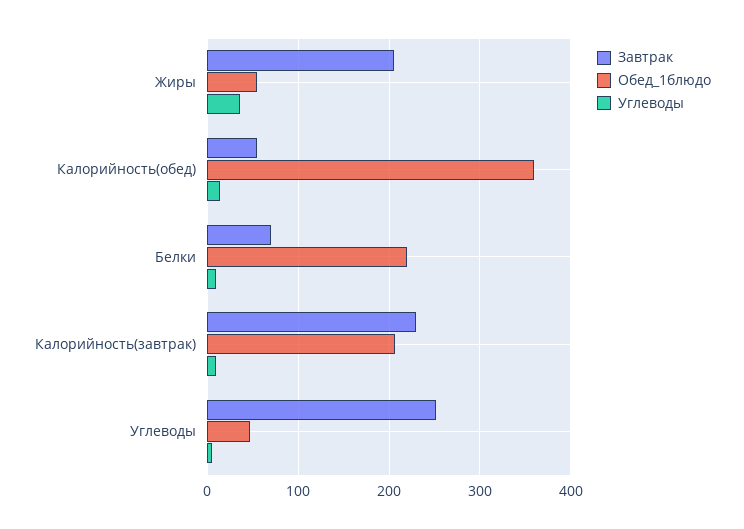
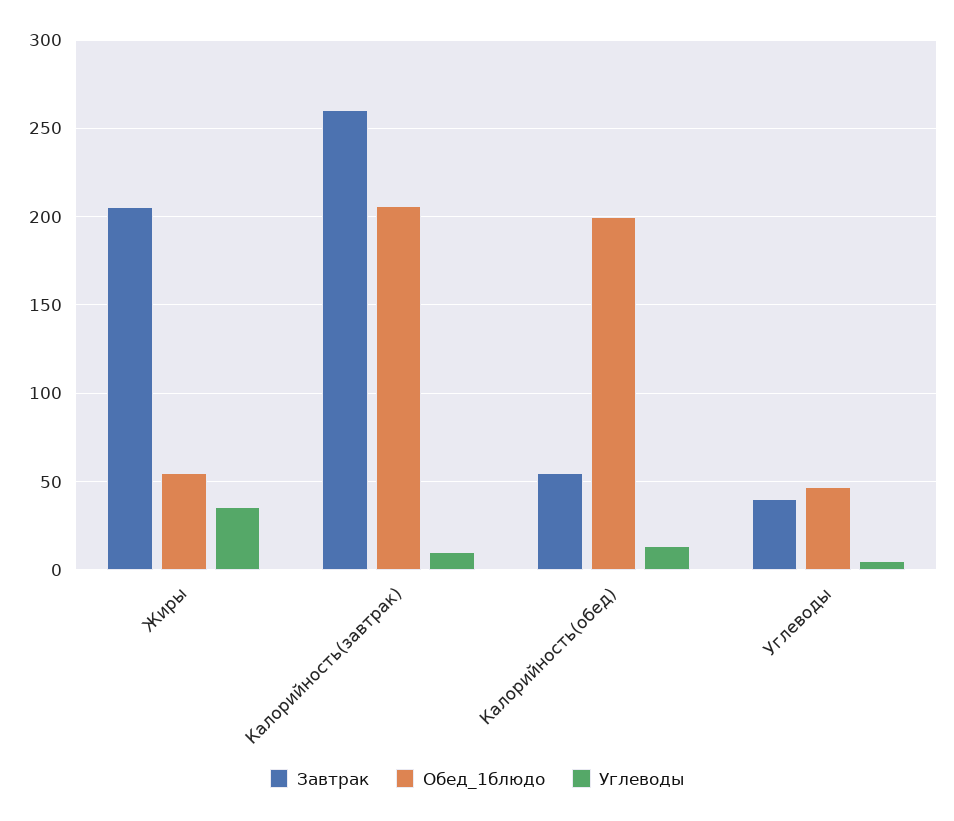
Обед_1блюдо, Калорийность(обед): 360 -> 200
Завтрак, Белки: 70 -> none
Обед_1блюдо, Белки: 220 -> none
Углеводы, Белки: 10 -> none
Завтрак, Калорийность(завтрак): 230 -> 260
Завтрак, Углеводы: 250 -> 40

